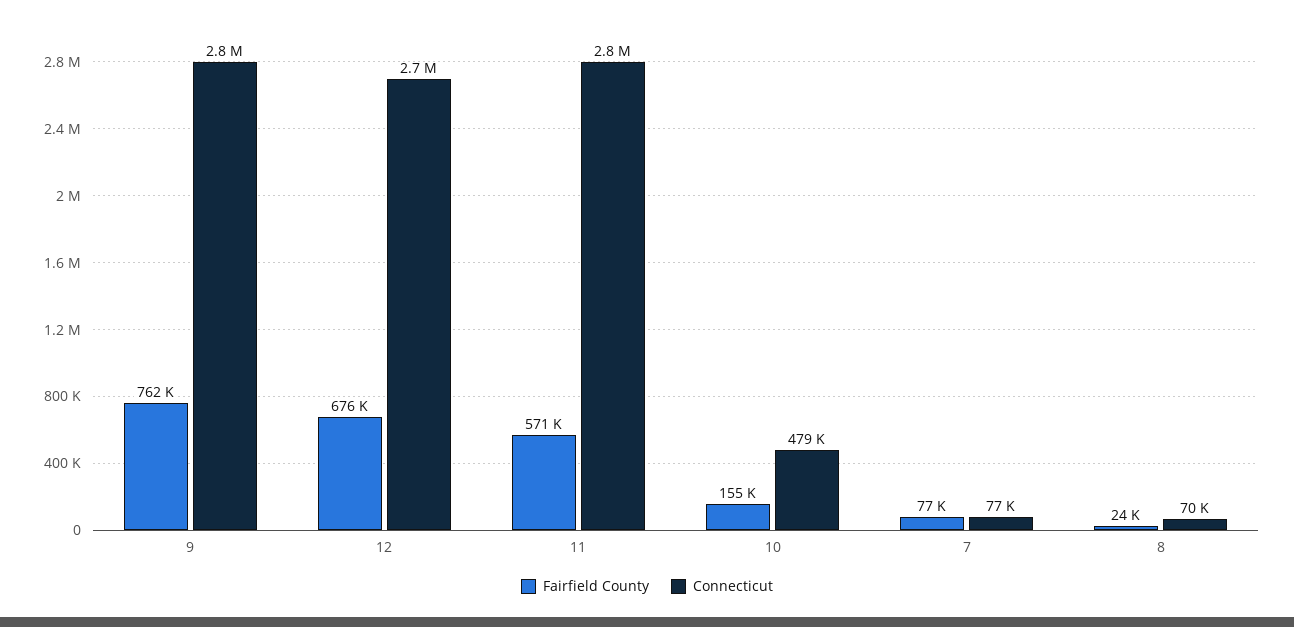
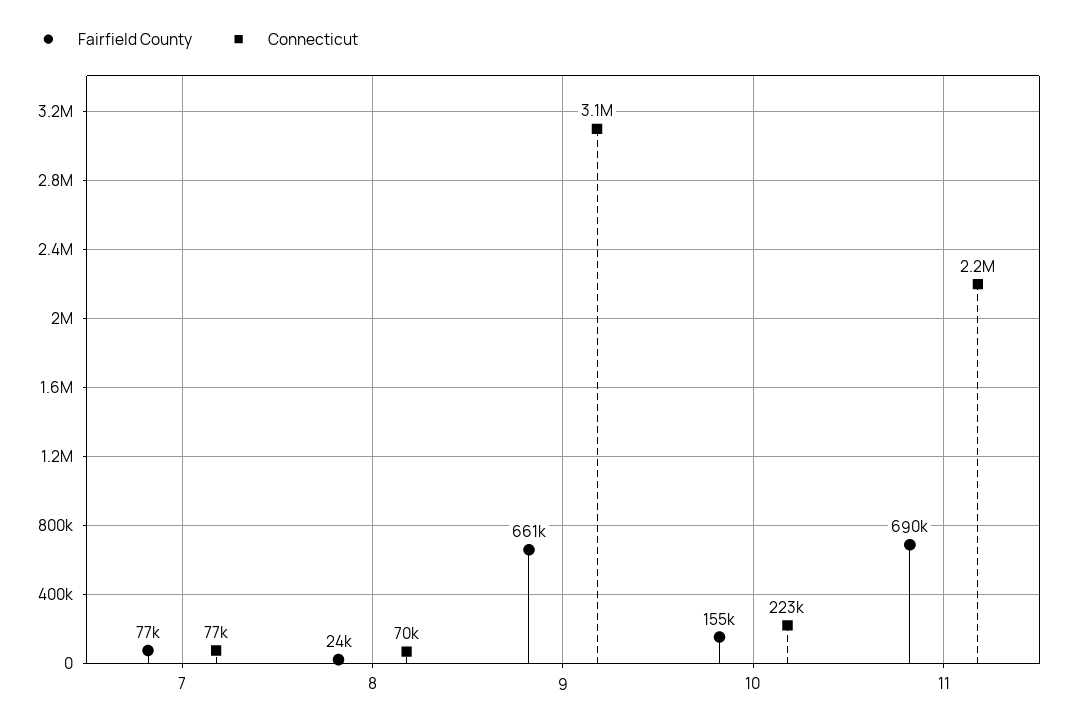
Fairfield County, 9: 762000 -> 661000
Connecticut, 9: 2800000 -> 3100000
Fairfield County, 12: 676000 -> none
Connecticut, 12: 2700000 -> none
Fairfield County, 11: 571000 -> 690000
Connecticut, 11: 2800000 -> 2200000
Connecticut, 10: 479000 -> 223000

